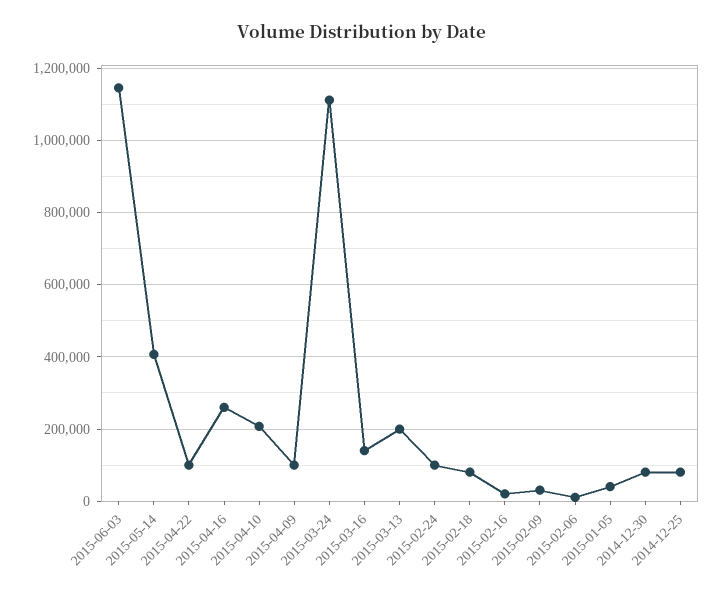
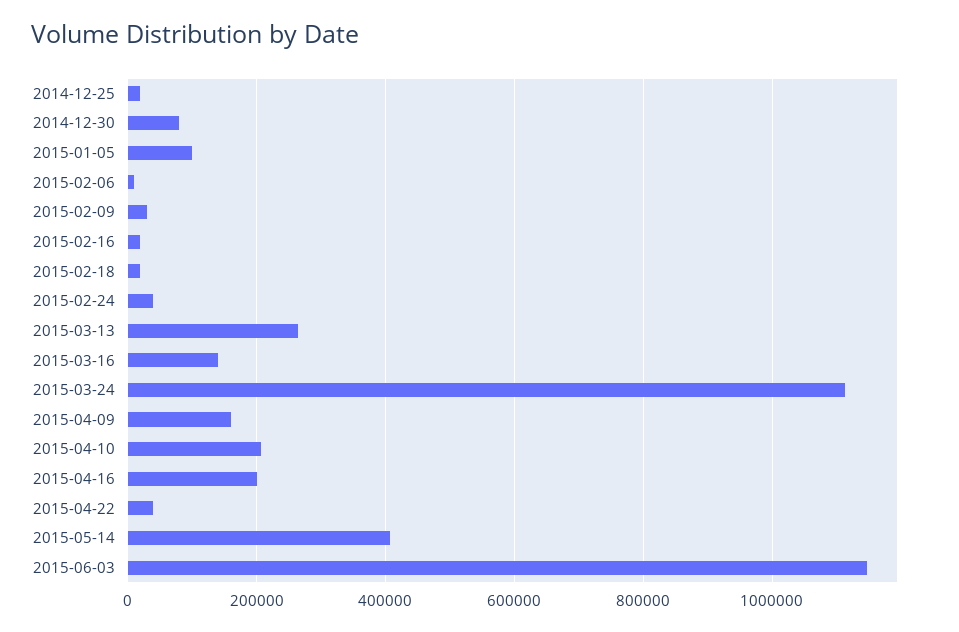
2015-04-22: 100000 -> 40000
2015-04-16: 260000 -> 200000
2015-04-09: 100000 -> 160000
2015-03-13: 200000 -> 260000
2015-02-24: 100000 -> 40000
2015-02-18: 80000 -> 20000
2015-01-05: 40000 -> 100000
2014-12-25: 80000 -> 20000

